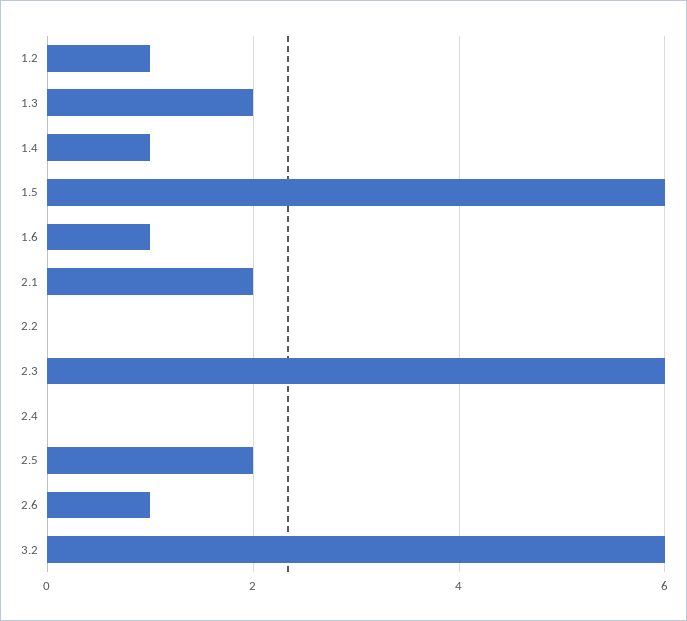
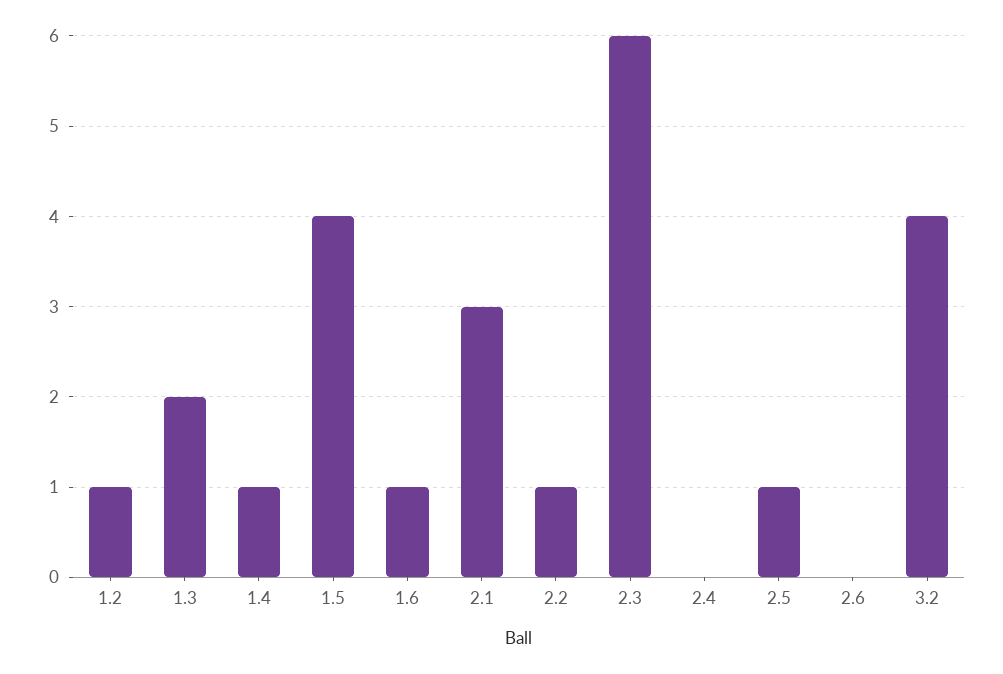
1.5: 6 -> 4
2.1: 2 -> 3
2.2: 0 -> 1
2.5: 2 -> 1
2.6: 1 -> 0
3.2: 6 -> 4

